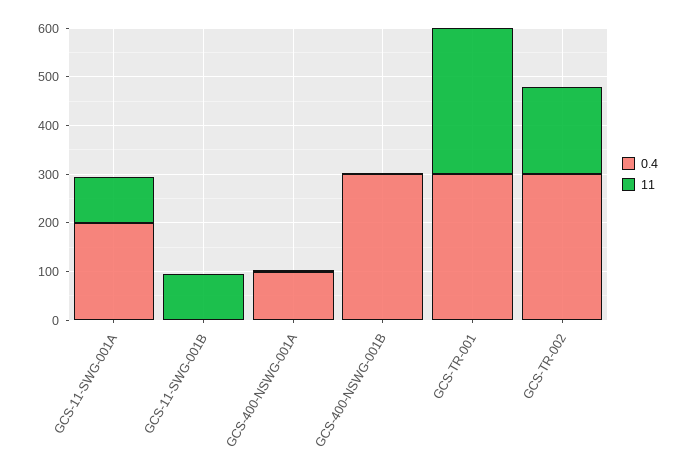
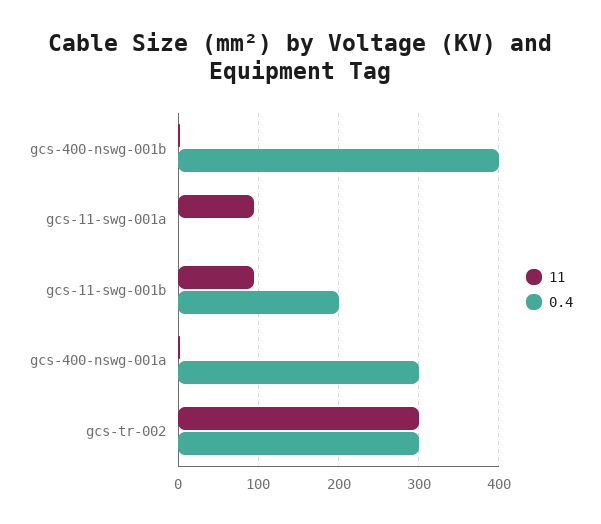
0.4, GCS-11-SWG-001A: 200 -> 0
0.4, GCS-11-SWG-001B: 0 -> 200
0.4, GCS-400-NSWG-001A: 100 -> 300
0.4, GCS-400-NSWG-001B: 300 -> 400
0.4, GCS-TR-001: 300 -> none
11, GCS-TR-001: 300 -> none
11, GCS-TR-002: 180 -> 300

